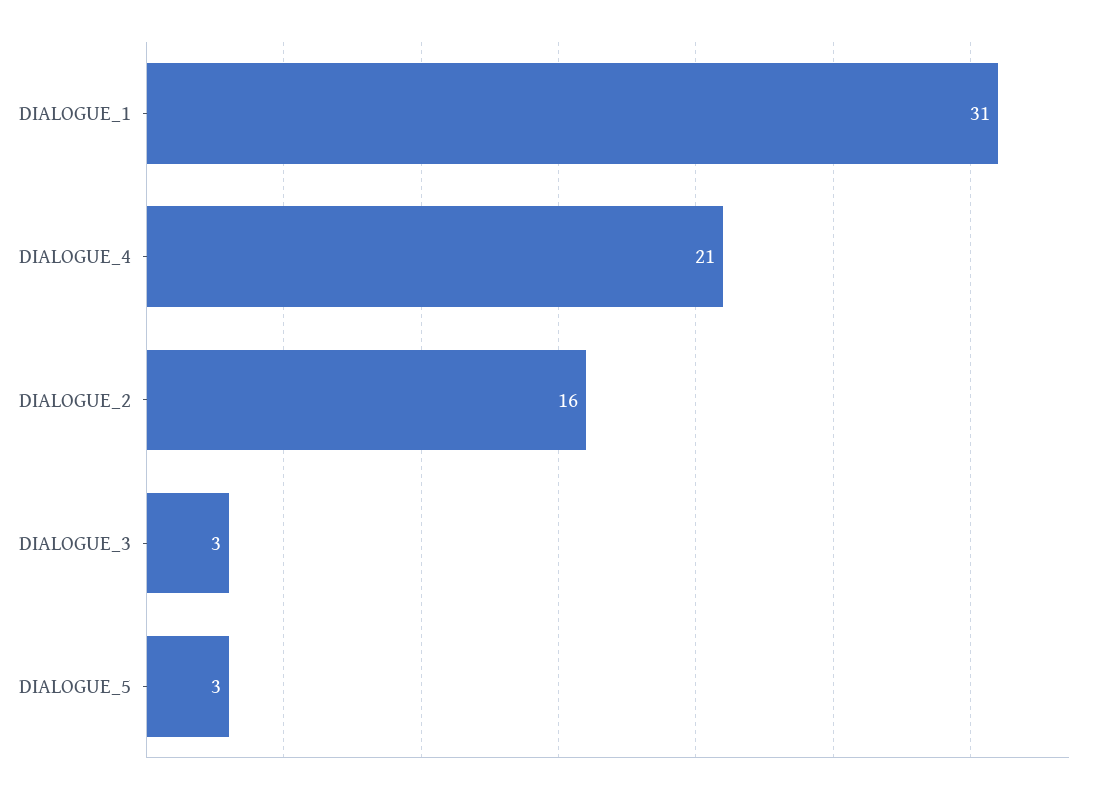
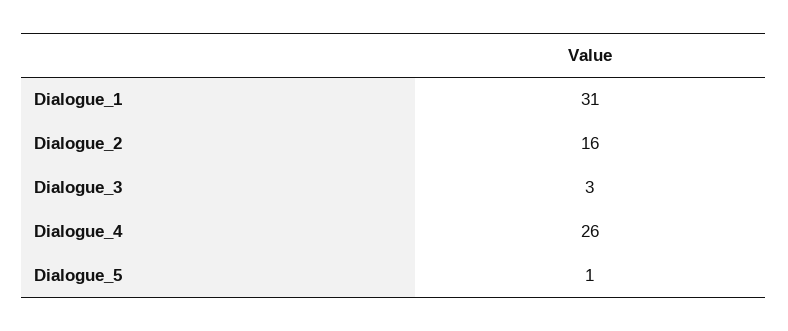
DIALOGUE_4: 21 -> 26
DIALOGUE_5: 3 -> 1

